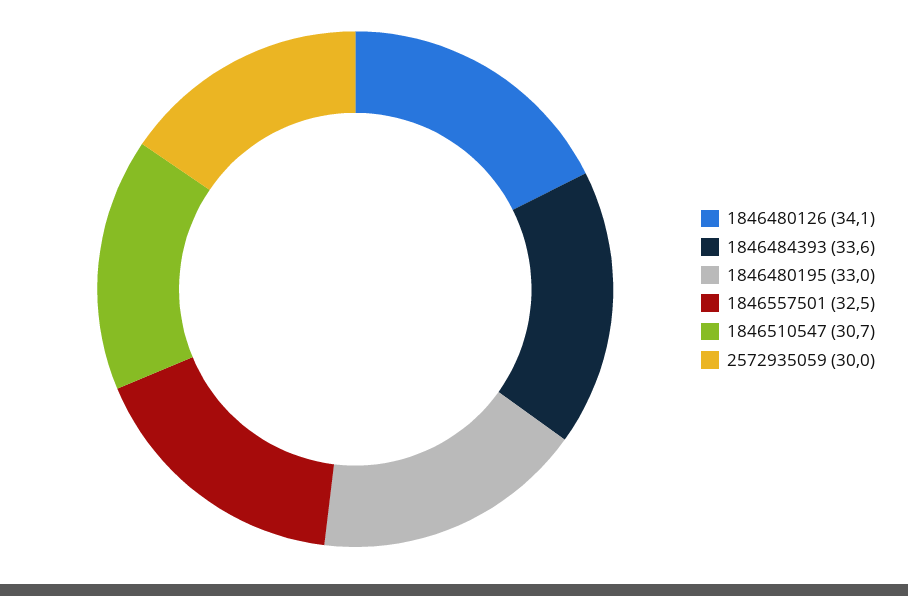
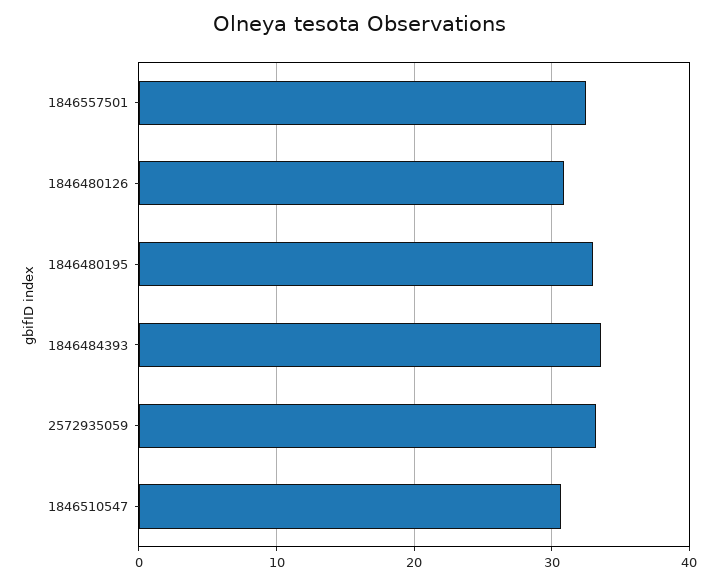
1846480126: 34.1 -> 31
2572935059: 30 -> 33

